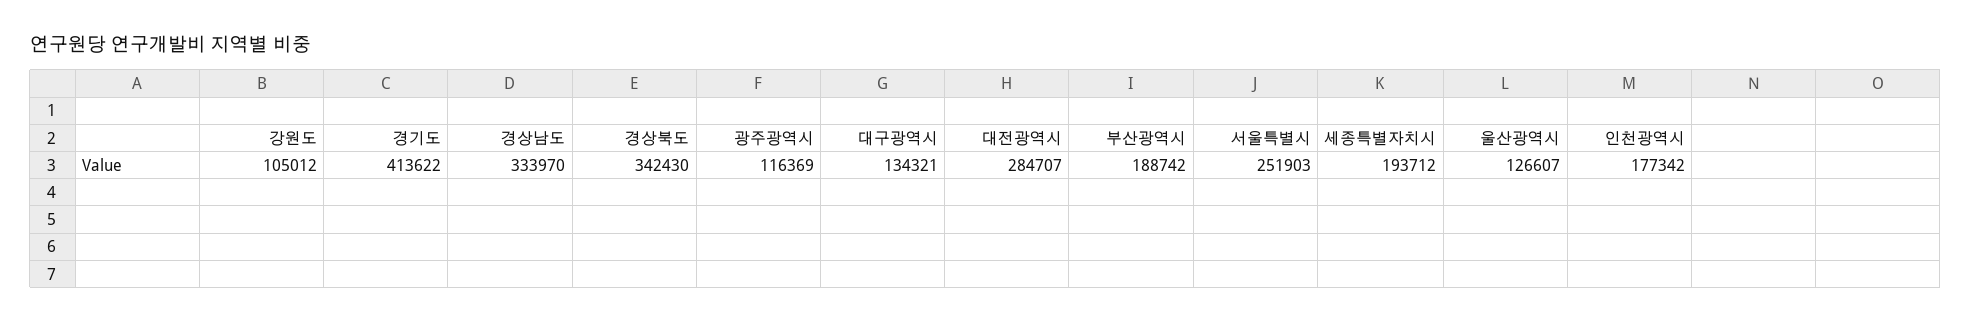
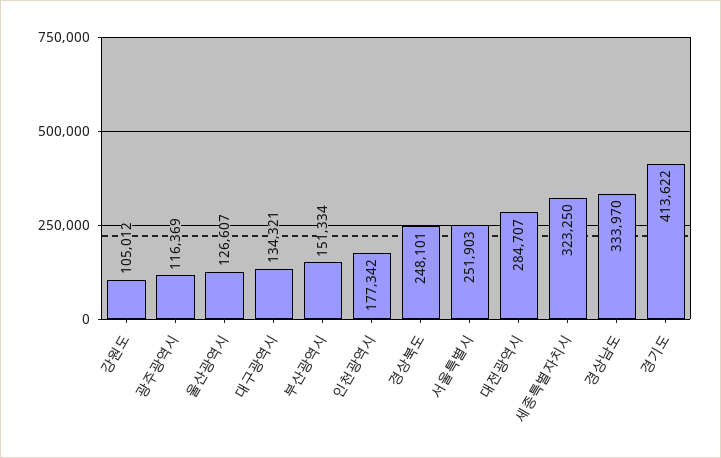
경상북도: 342430 -> 248101
부산광역시: 188742 -> 151334
세종특별자치시: 193712 -> 323250

